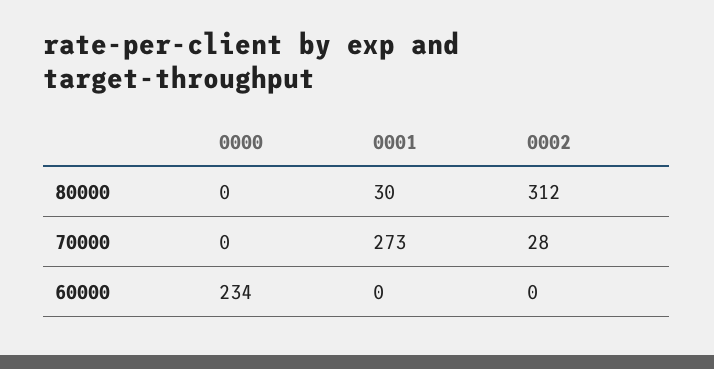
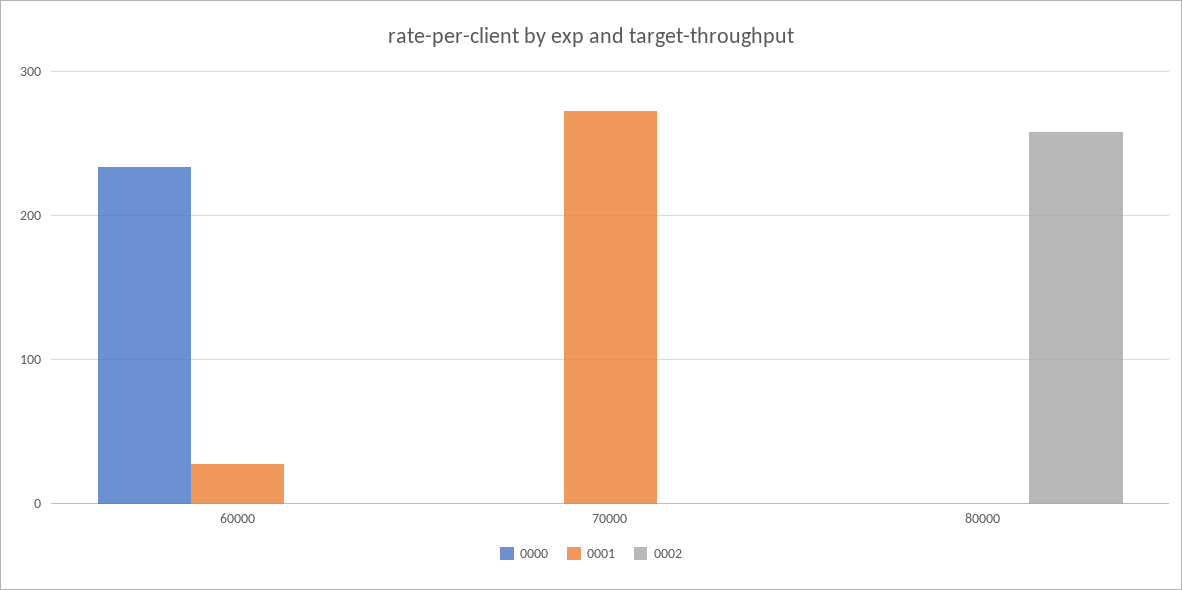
0001, 80000: 30 -> 0
0002, 80000: 312 -> 260
0002, 70000: 28 -> 0
0001, 60000: 0 -> 30

